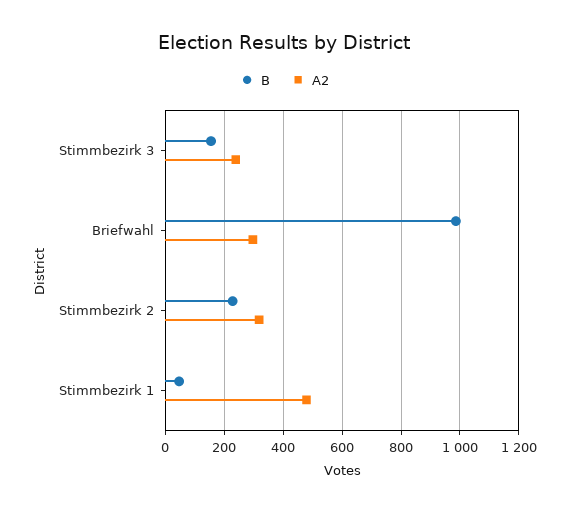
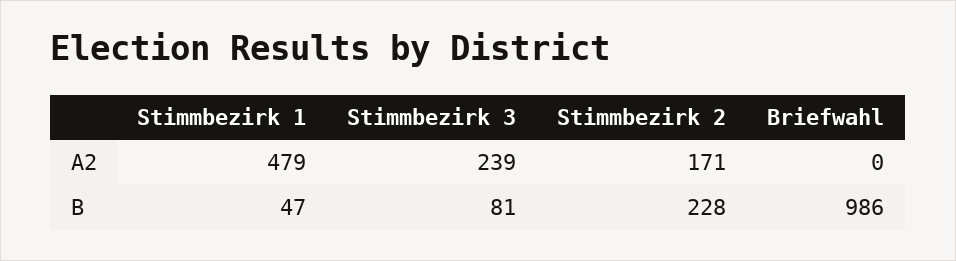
B, Stimmbezirk 3: 150 -> 81
A2, Briefwahl: 300 -> 0
A2, Stimmbezirk 2: 325 -> 171

